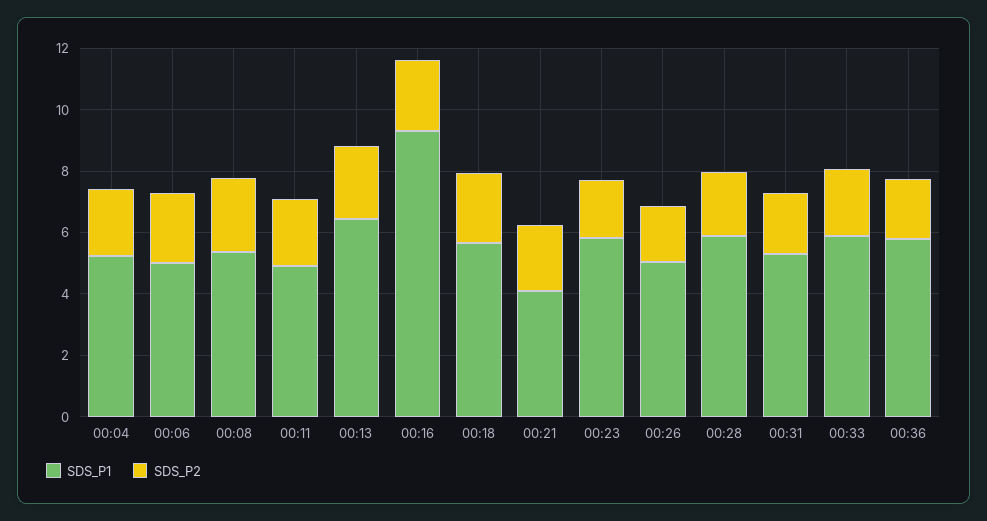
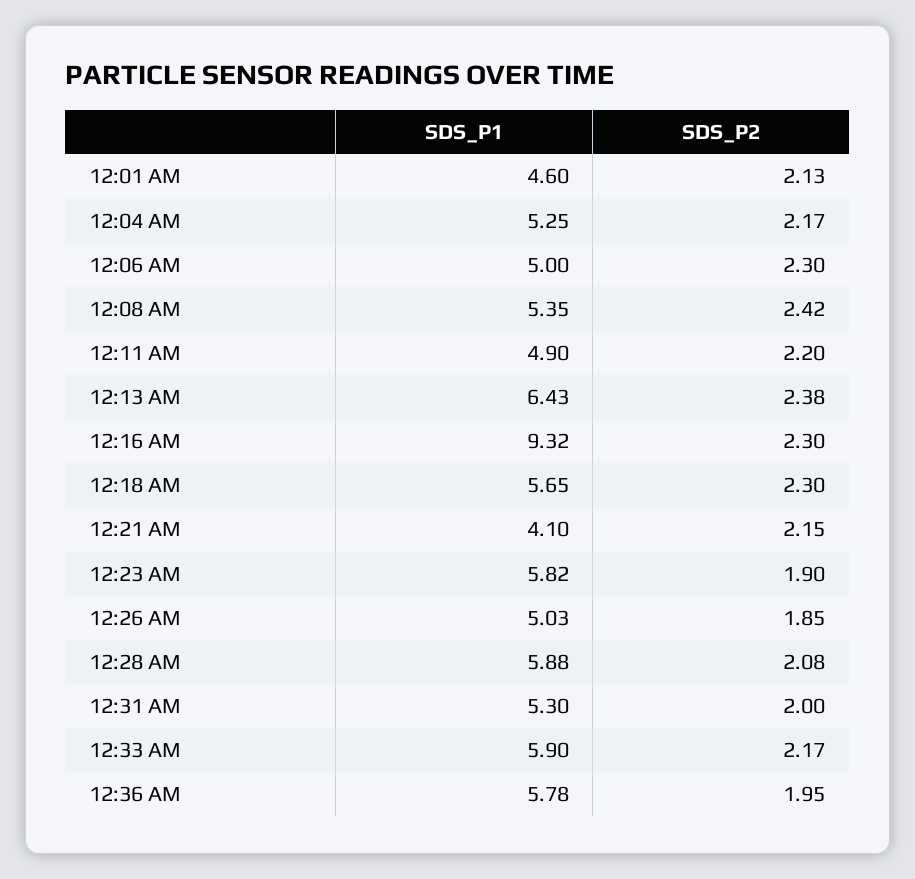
SDS_P1, 12:01 AM: none -> 4.6
SDS_P2, 12:01 AM: none -> 2.13

